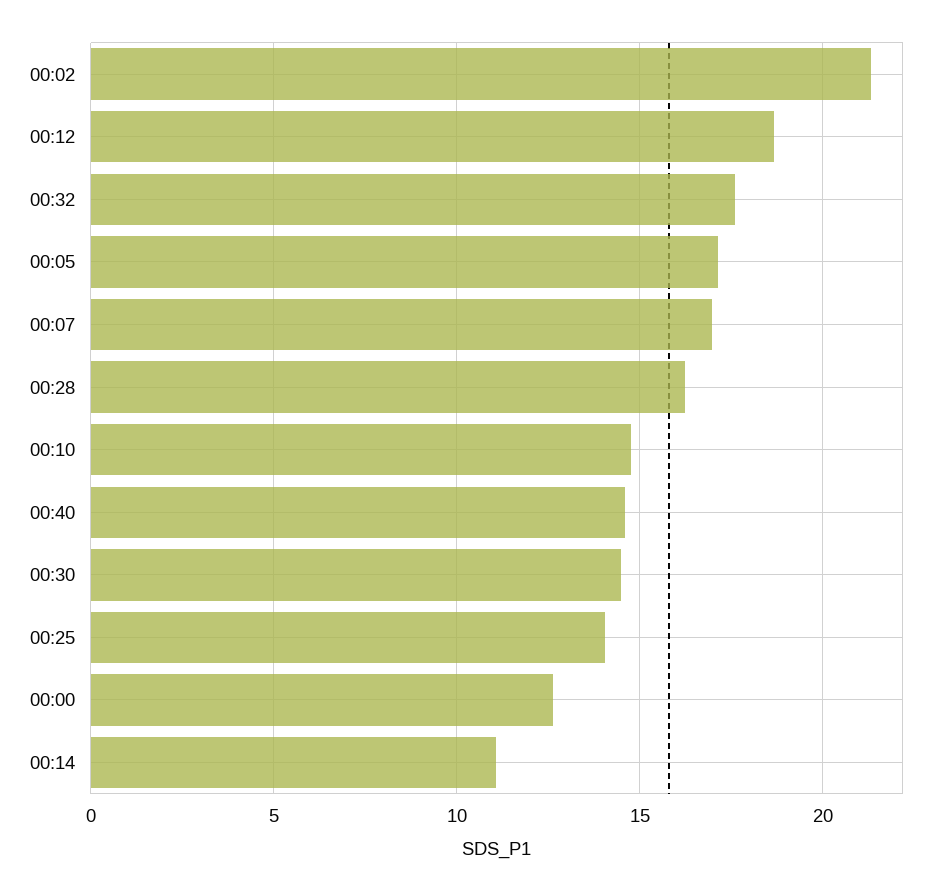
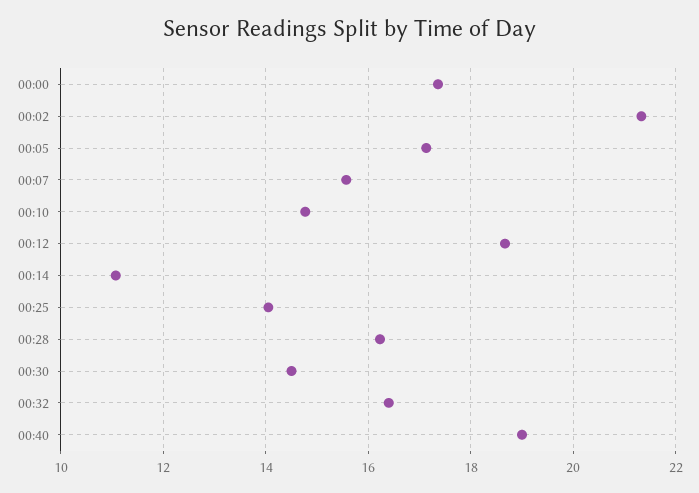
00:32: 17.5 -> 16.4
00:07: 17 -> 15.6
00:40: 14.5 -> 19
00:00: 12.5 -> 17.4

